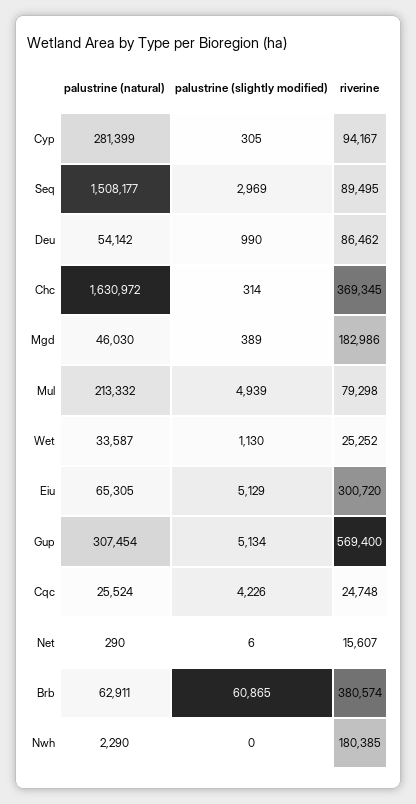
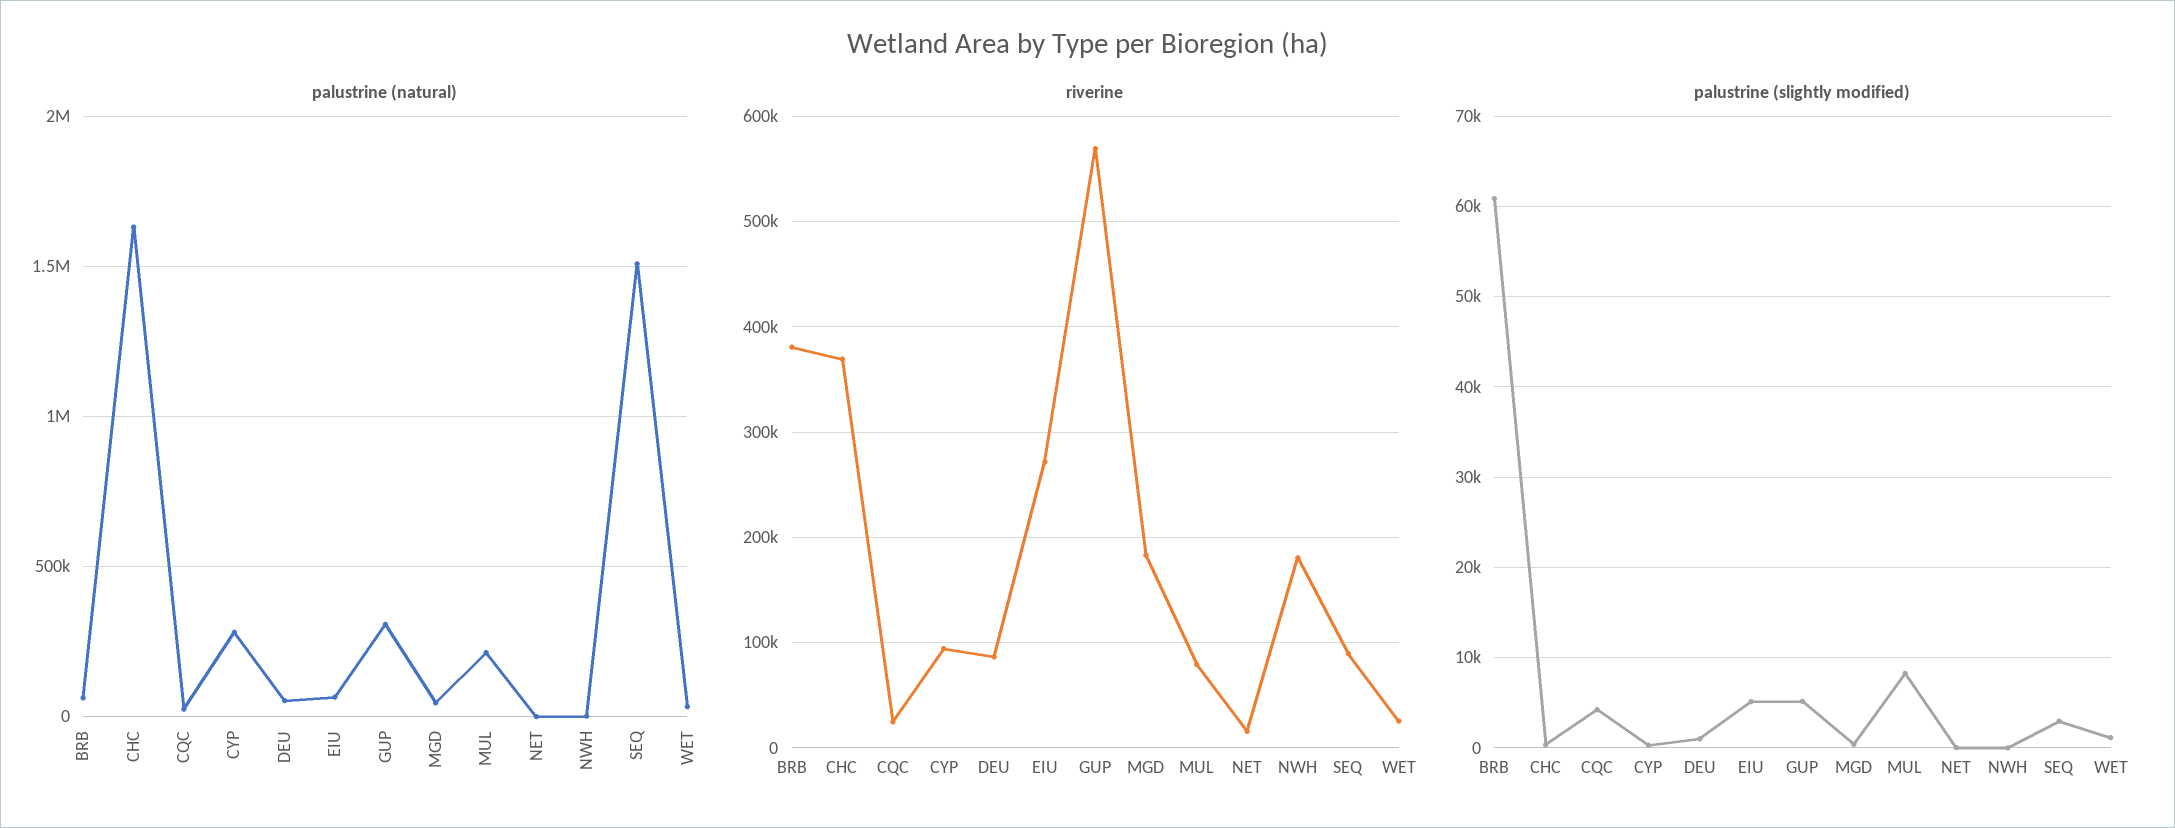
palustrine (slightly modified), Mul: 4939 -> 8000
riverine, Eiu: 300720 -> 270000

